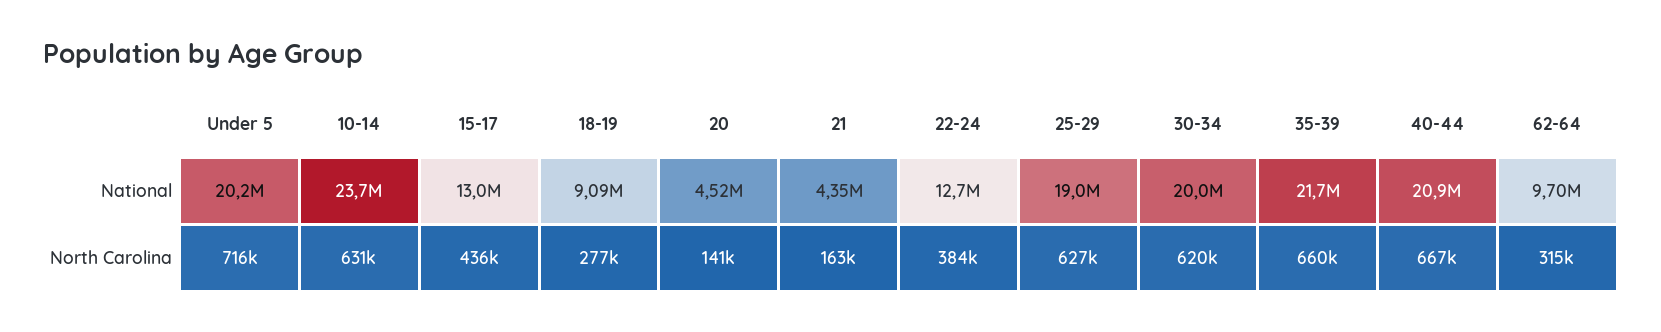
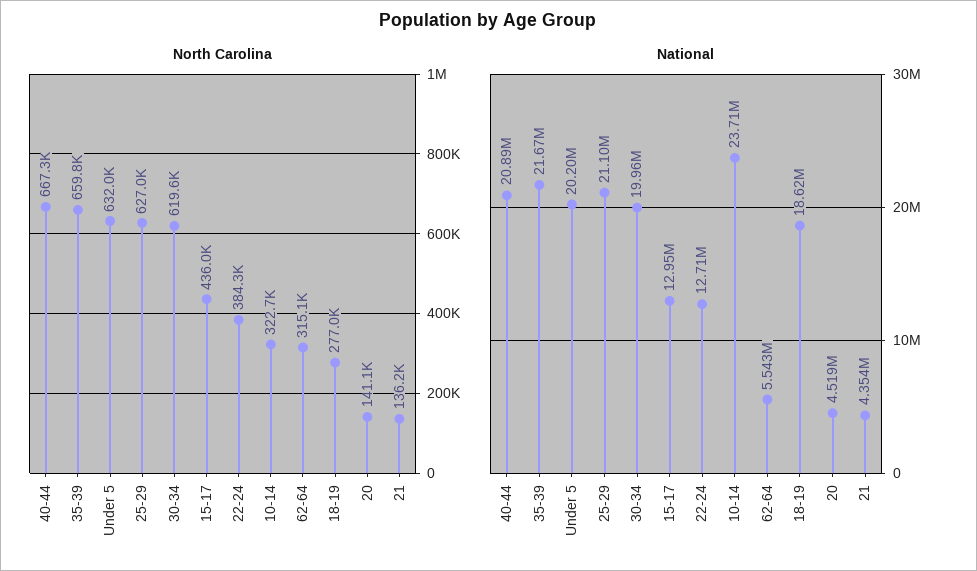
National, 18-19: 9090000 -> 18620000
National, 25-29: 19000000 -> 21100000
National, 62-64: 9700000 -> 5543000
North Carolina, Under 5: 716000 -> 632000
North Carolina, 10-14: 631000 -> 322700
North Carolina, 21: 163000 -> 136200

